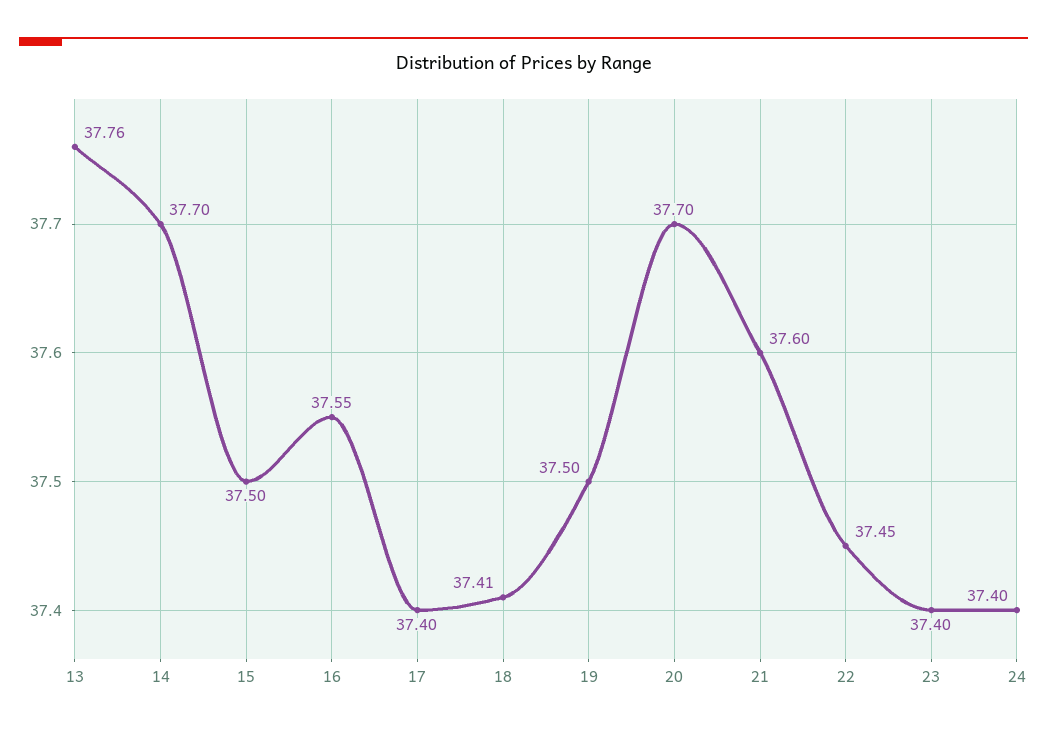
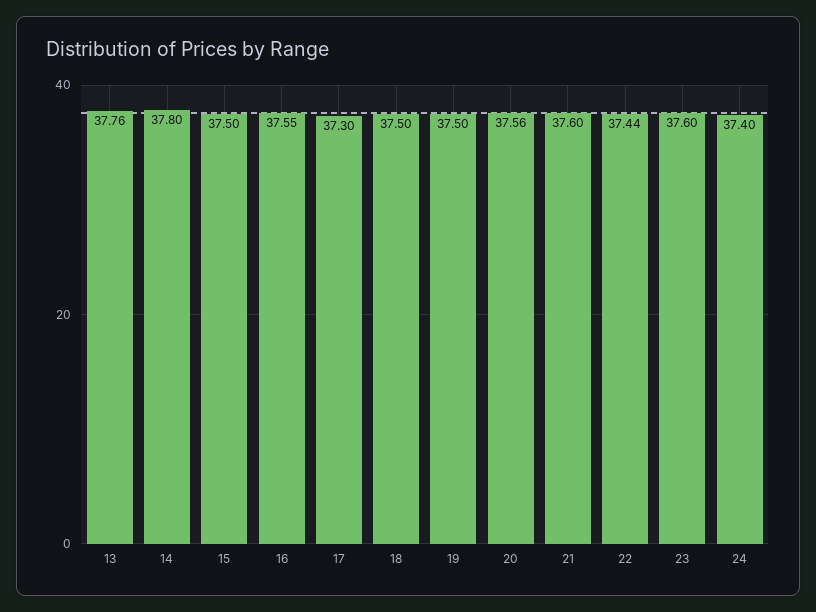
14: 37.7 -> 37.8
17: 37.4 -> 37.3
18: 37.41 -> 37.5
20: 37.7 -> 37.56
22: 37.45 -> 37.44
23: 37.4 -> 37.6

